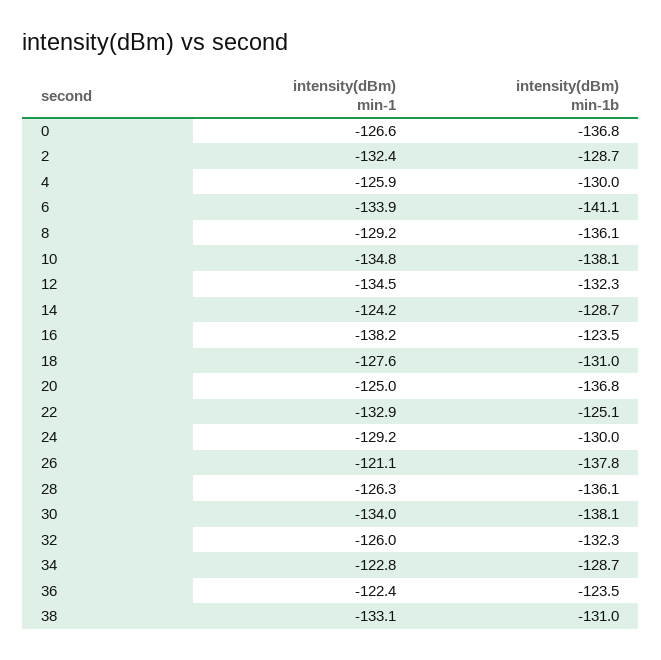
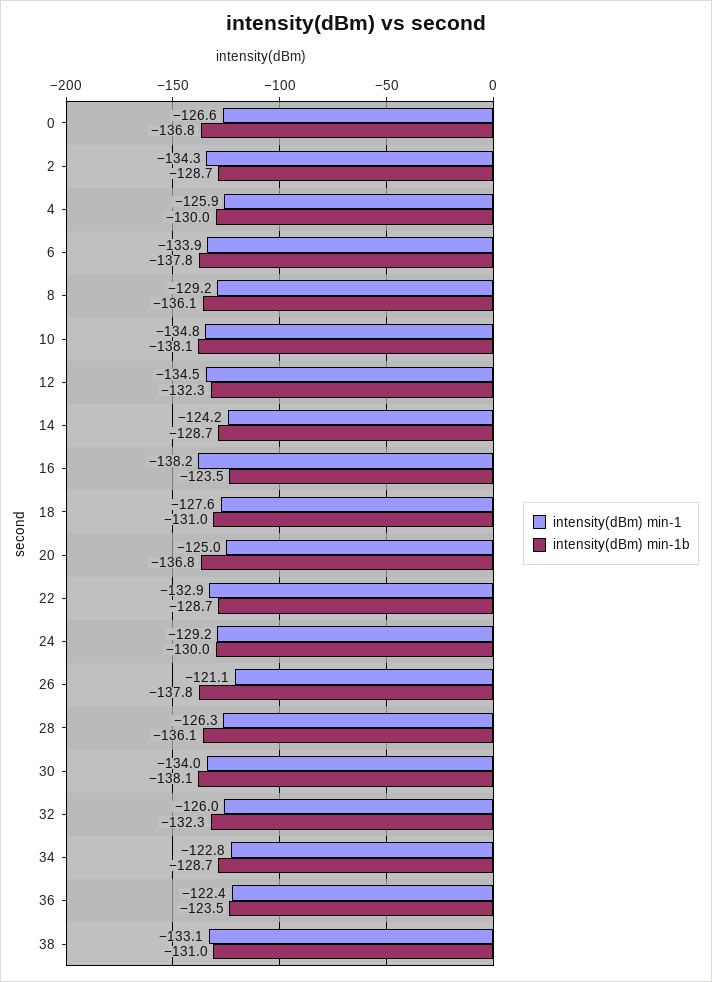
intensity(dBm) min-1, 2: -132.4 -> -134.3
intensity(dBm) min-1b, 6: -141.1 -> -137.8
intensity(dBm) min-1b, 22: -125.1 -> -128.7

